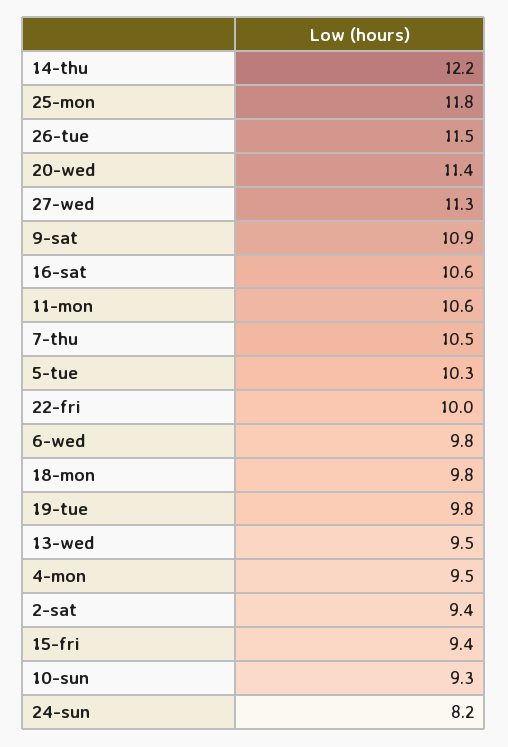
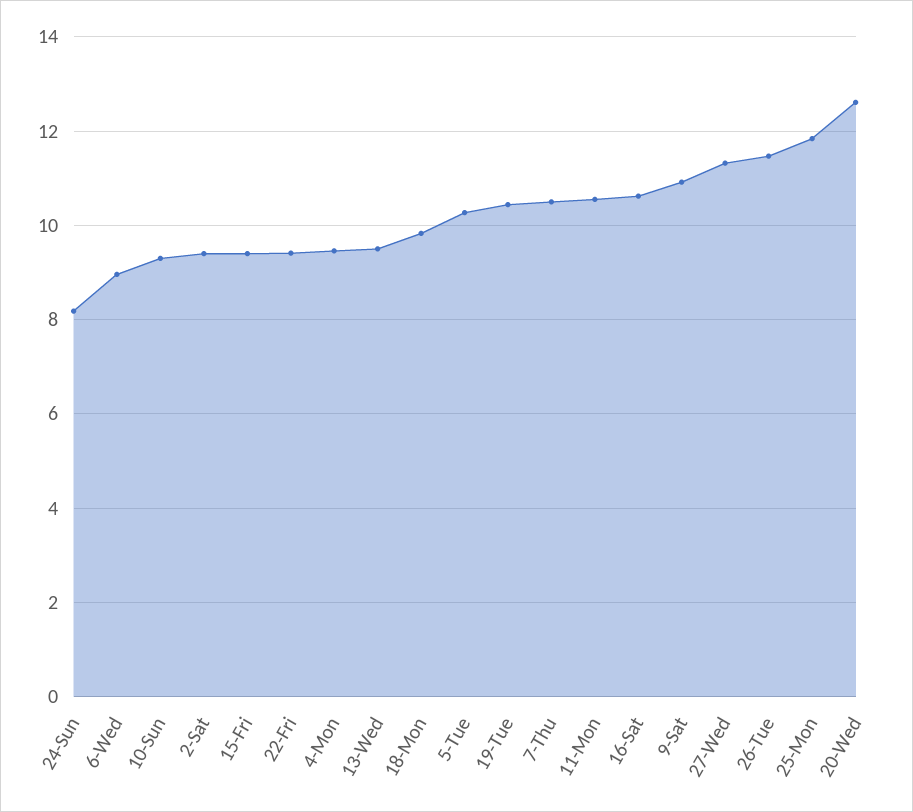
14-thu: 12.2 -> none
20-wed: 11.4 -> 12.6
22-fri: 10 -> 9.4
6-wed: 9.8 -> 9
19-tue: 9.8 -> 10.4

